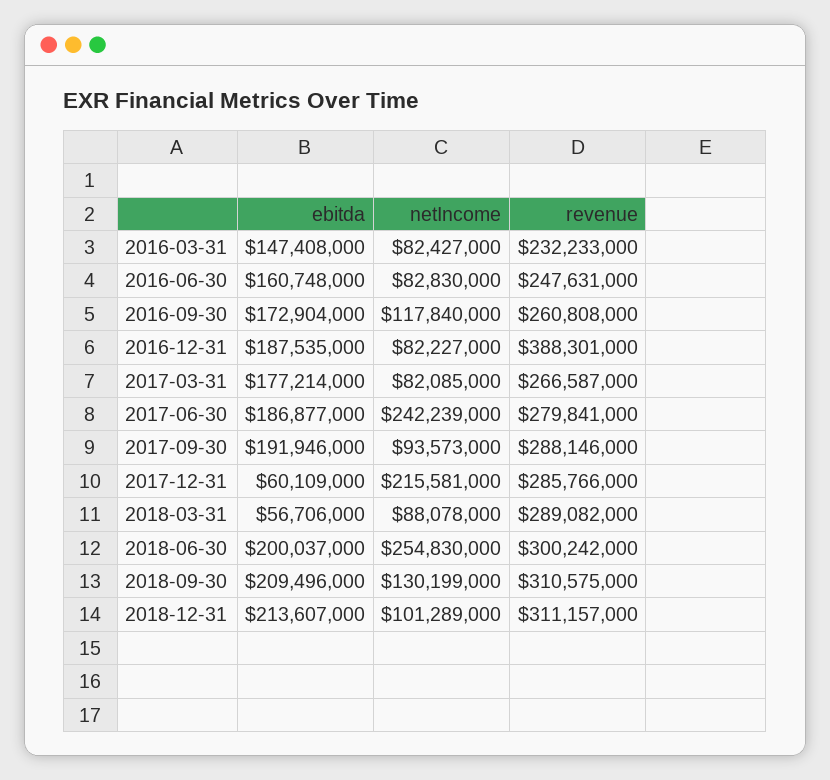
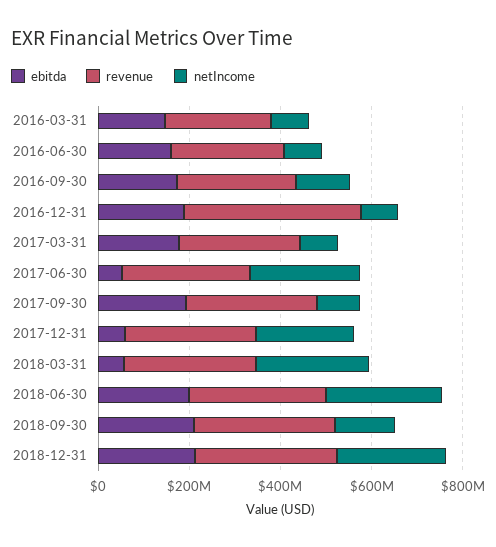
ebitda, 2017-06-30: 186877000 -> 50000000
netIncome, 2018-03-31: 88078000 -> 250000000
netIncome, 2018-12-31: 101289000 -> 250000000

